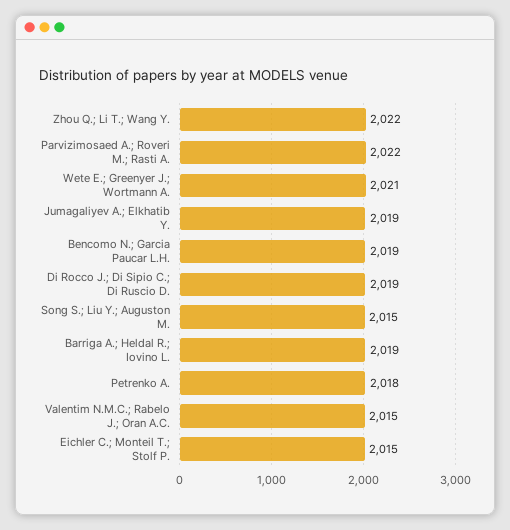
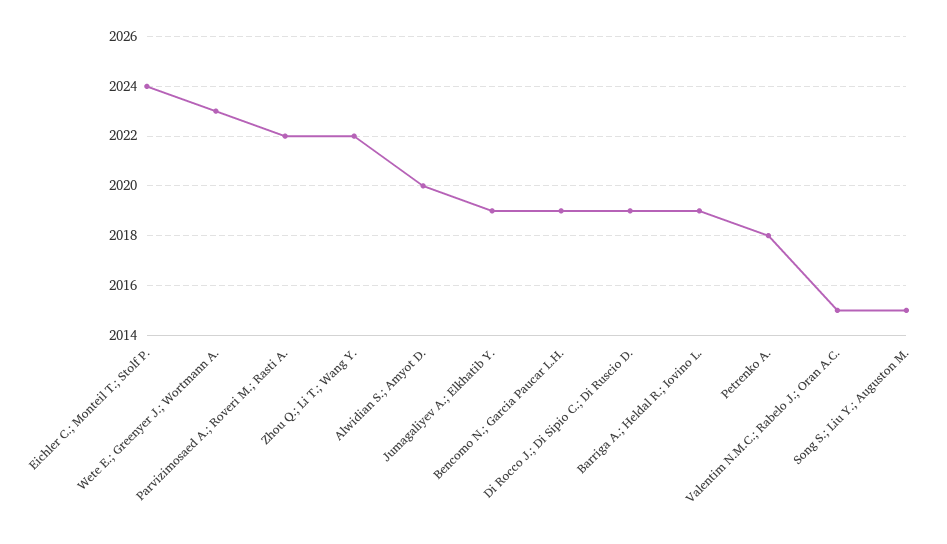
Wete E.; Greenyer J.; Wortmann A.: 2021 -> 2023
Eichler C.; Monteil T.; Stolf P.: 2015 -> 2024
Alwidian S.; Amyot D.: none -> 2020

